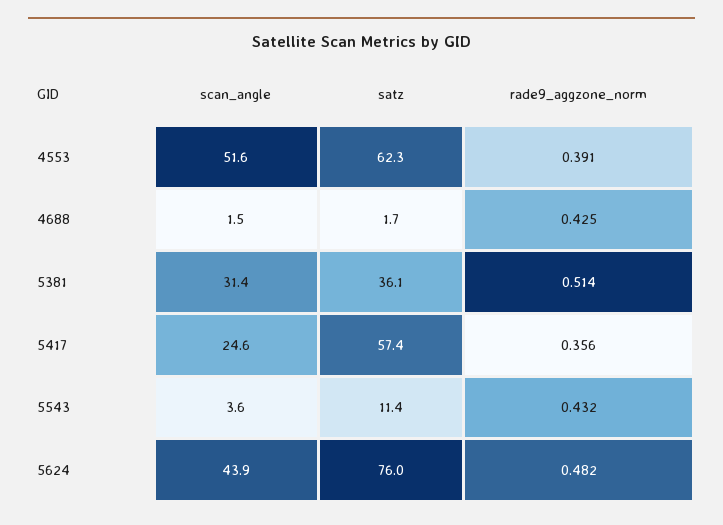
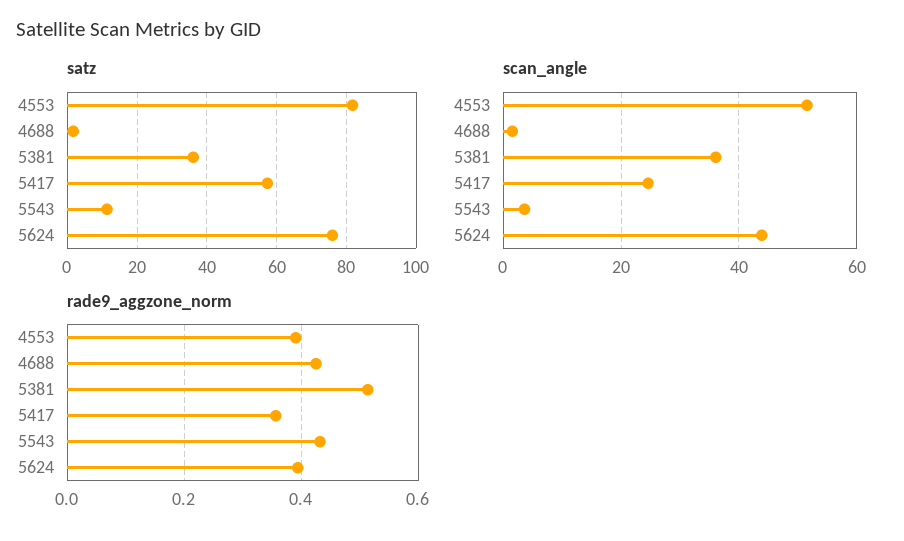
satz, 4553: 62.3 -> 82
scan_angle, 5381: 31.4 -> 36
rade9_aggzone_norm, 5624: 0.482 -> 0.4

